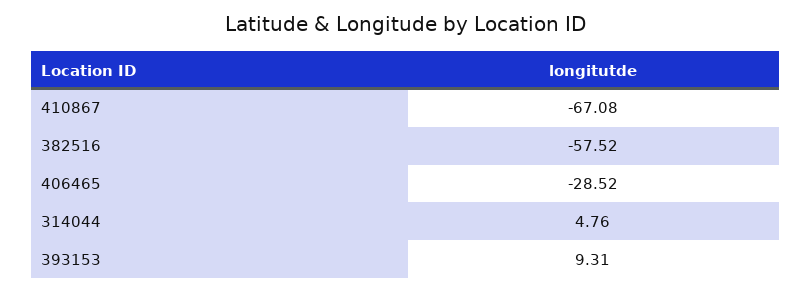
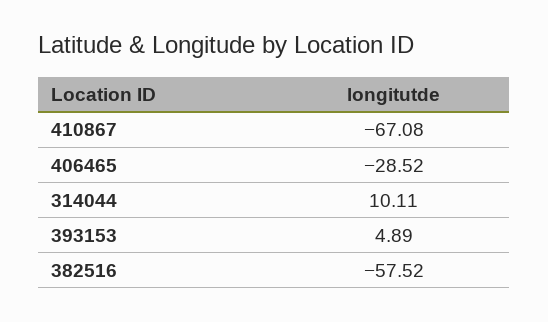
314044: 4.76 -> 10.11
393153: 9.31 -> 4.89

